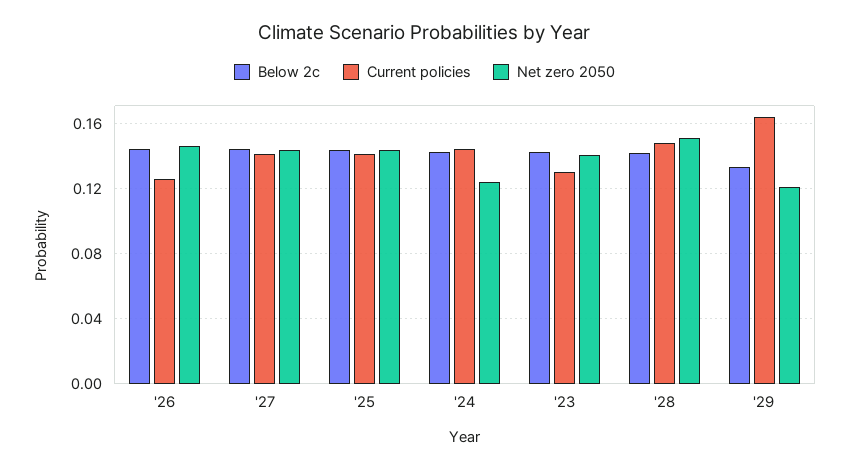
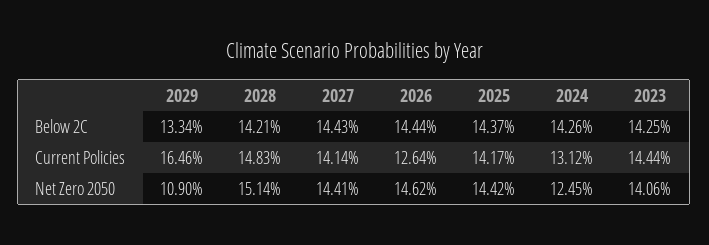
Current policies, '24: 0.145 -> 0.1312
Current policies, '23: 0.13 -> 0.1444
Net zero 2050, '29: 0.12 -> 0.109

